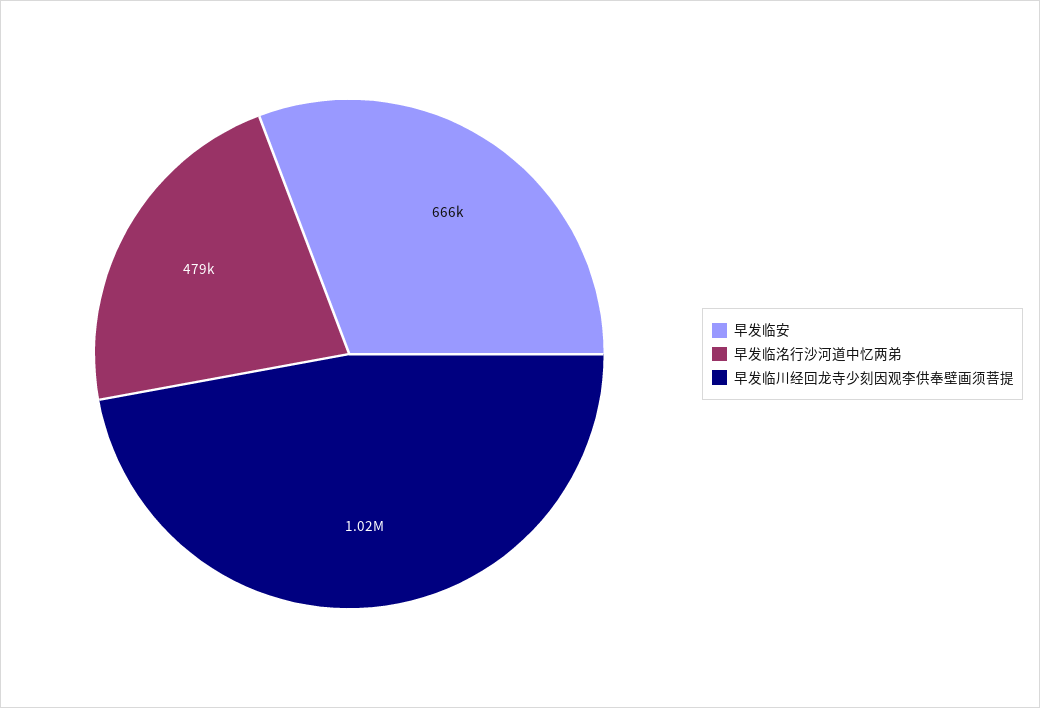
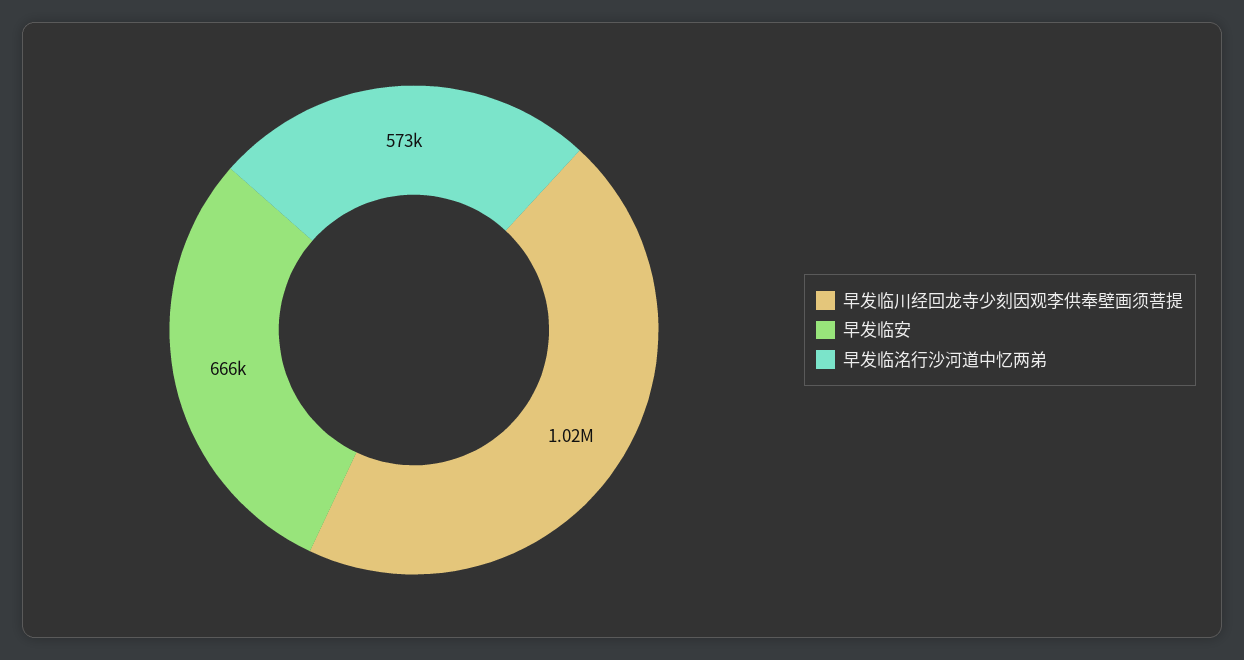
早发临洺行沙河道中忆两弟: 479000 -> 573000

